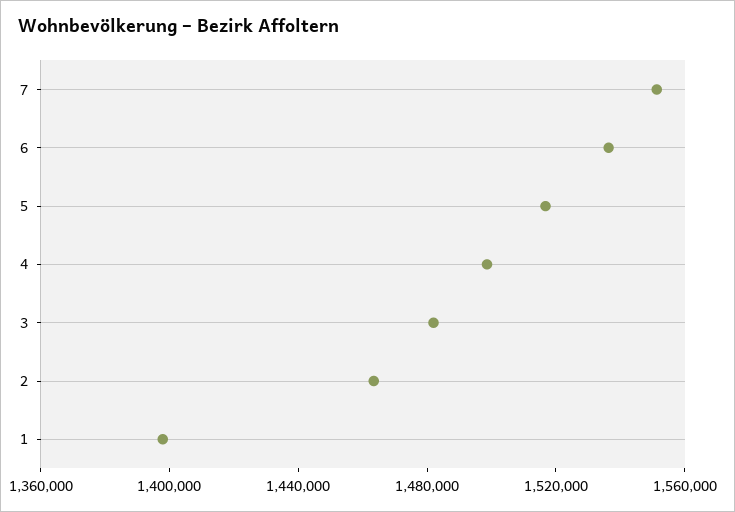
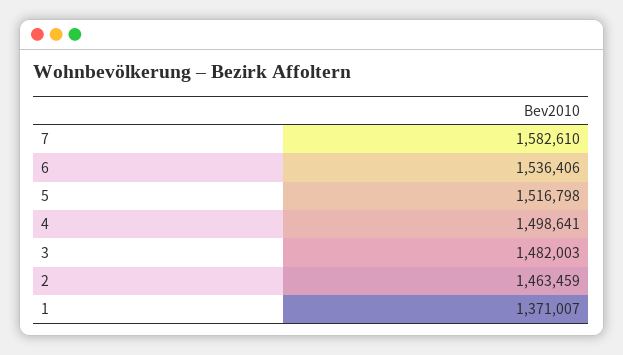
7: 1550000 -> 1582610
1: 1400000 -> 1371007

